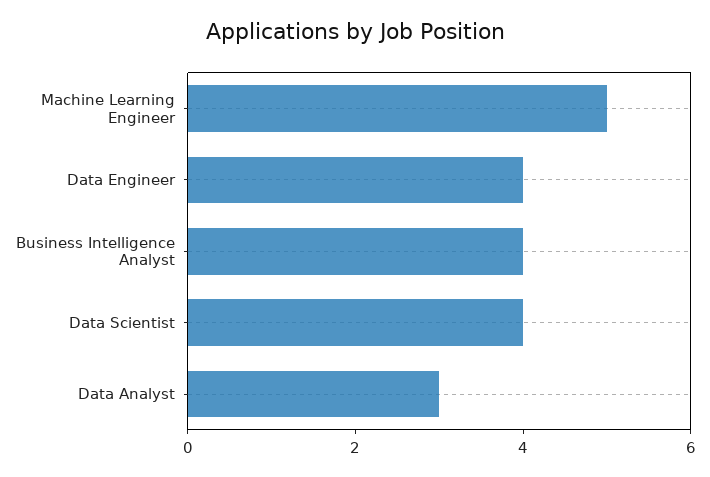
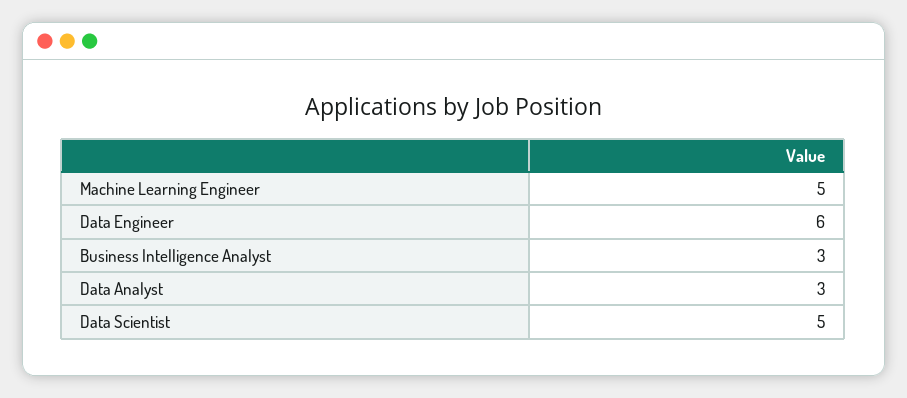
Data Engineer: 4 -> 6
Business Intelligence Analyst: 4 -> 3
Data Scientist: 4 -> 5

